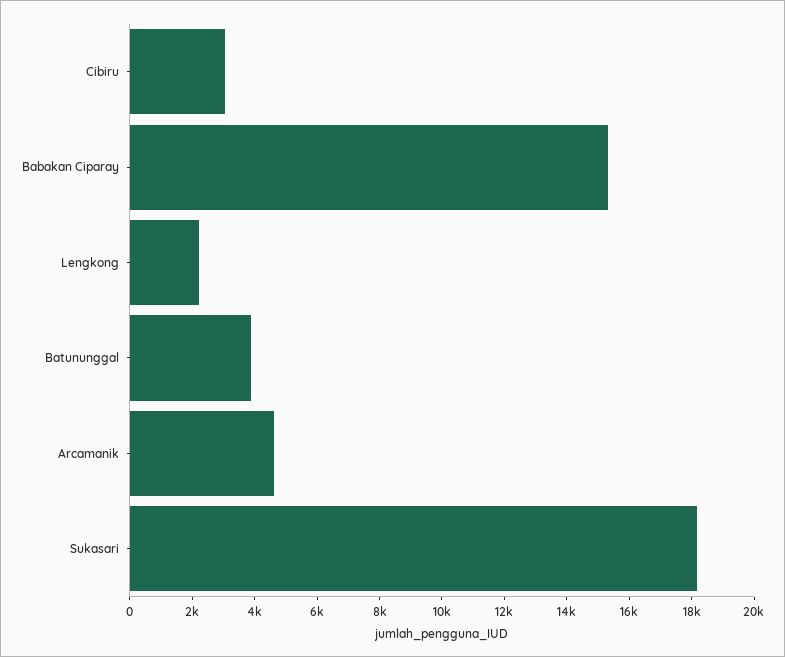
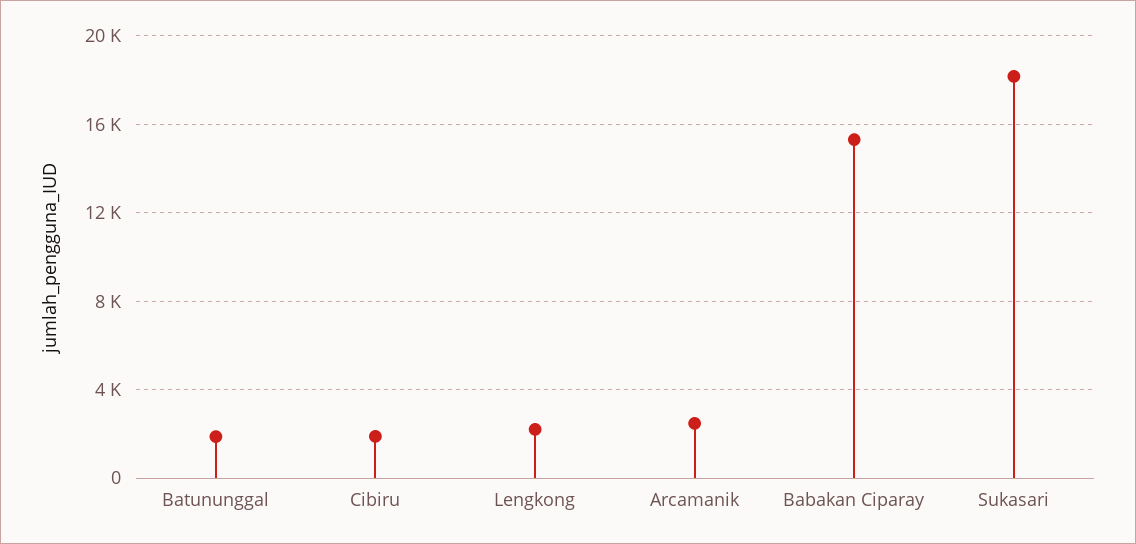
Cibiru: 3000 -> 2000
Batununggal: 4000 -> 2000
Arcamanik: 4500 -> 2500

